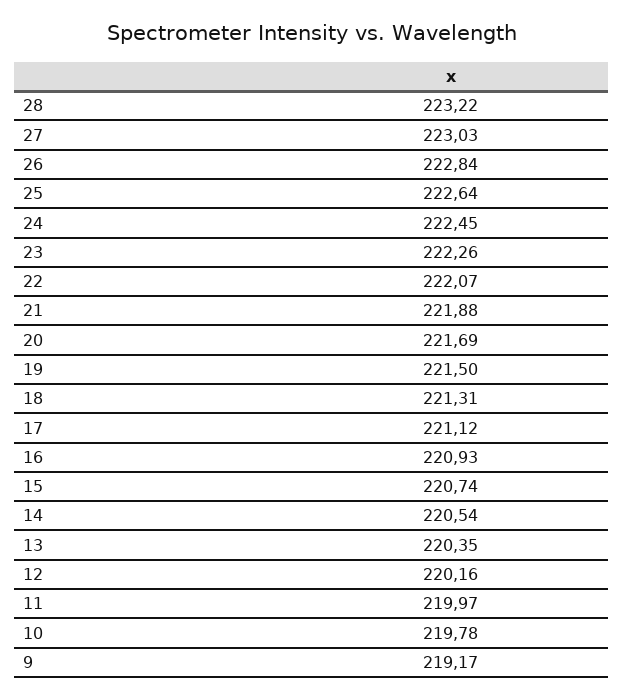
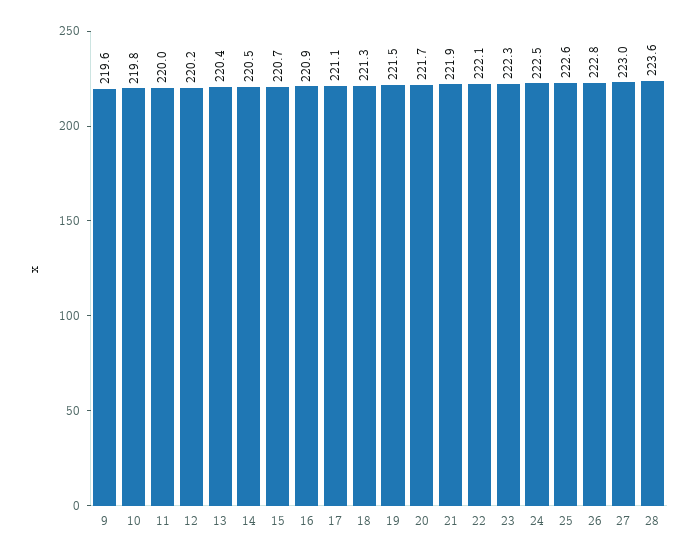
28: 223.22 -> 223.6
9: 219.17 -> 219.6

